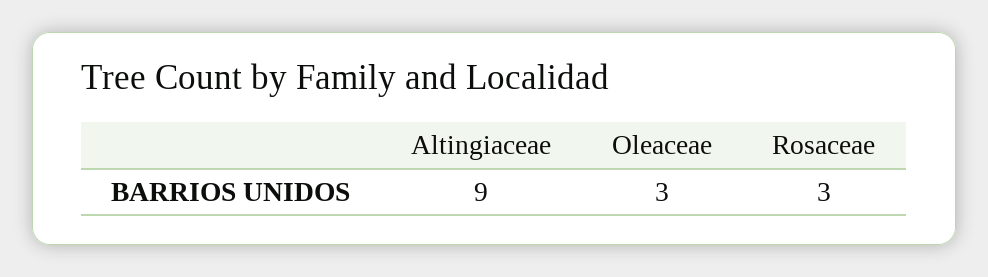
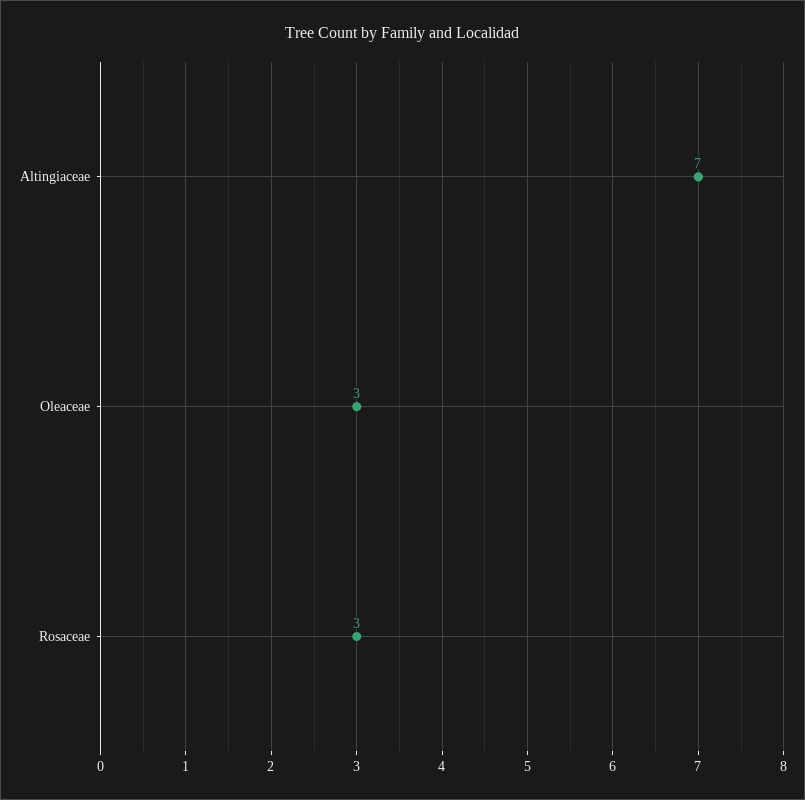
Altingiaceae: 9 -> 7

